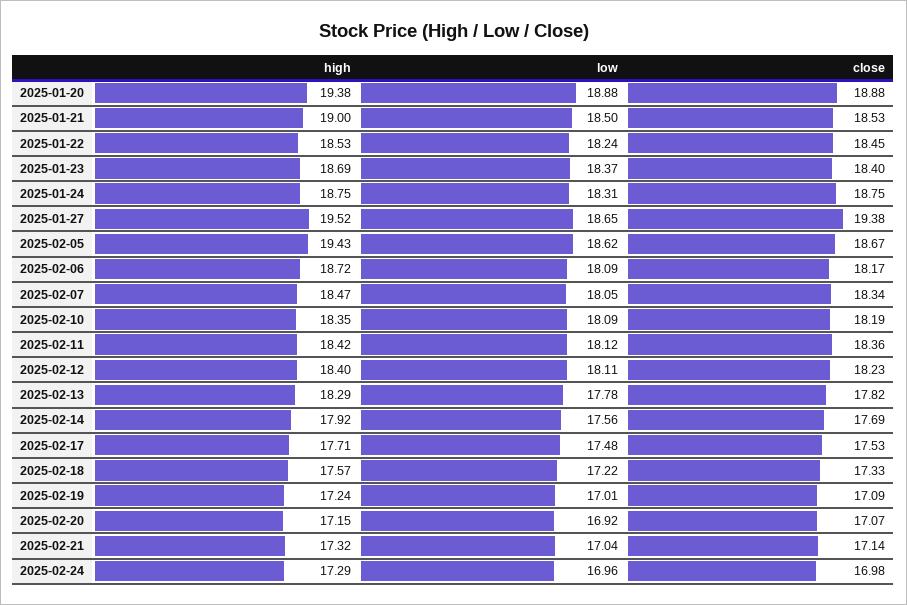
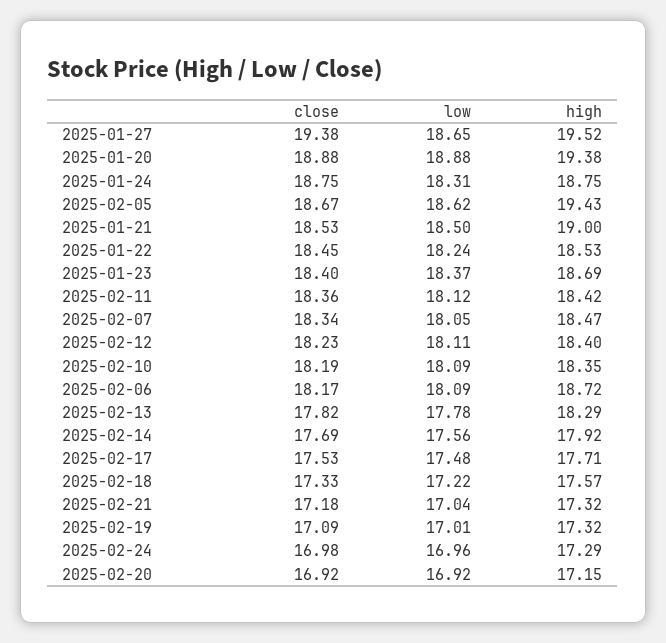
high, 2025-02-19: 17.24 -> 17.32
close, 2025-02-20: 17.07 -> 16.92
close, 2025-02-21: 17.14 -> 17.18

